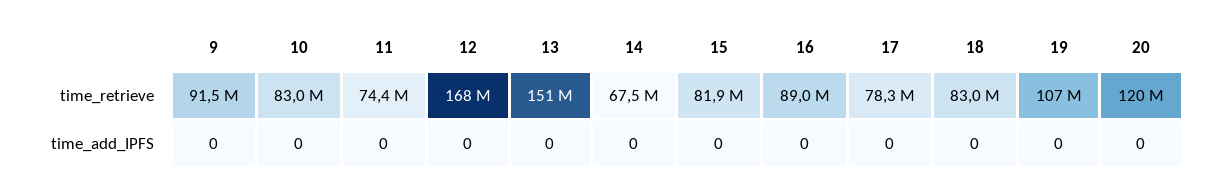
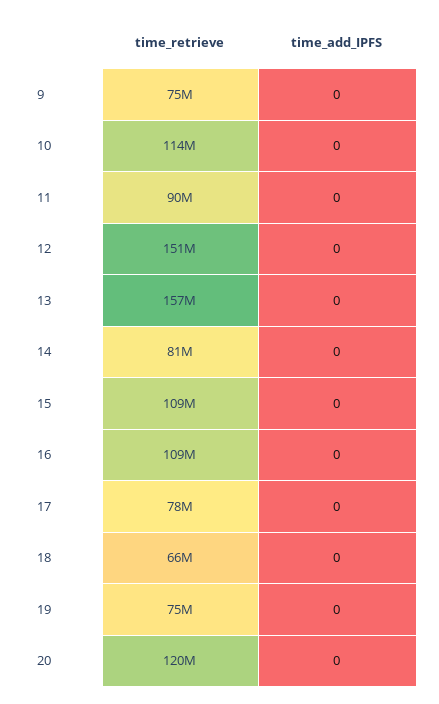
9, time_retrieve: 91500000 -> 75000000
10, time_retrieve: 83000000 -> 114000000
11, time_retrieve: 74400000 -> 90000000
12, time_retrieve: 168000000 -> 151000000
13, time_retrieve: 151000000 -> 157000000
14, time_retrieve: 67500000 -> 81000000
15, time_retrieve: 81900000 -> 109000000
16, time_retrieve: 89000000 -> 109000000
18, time_retrieve: 83000000 -> 66000000
19, time_retrieve: 107000000 -> 75000000

